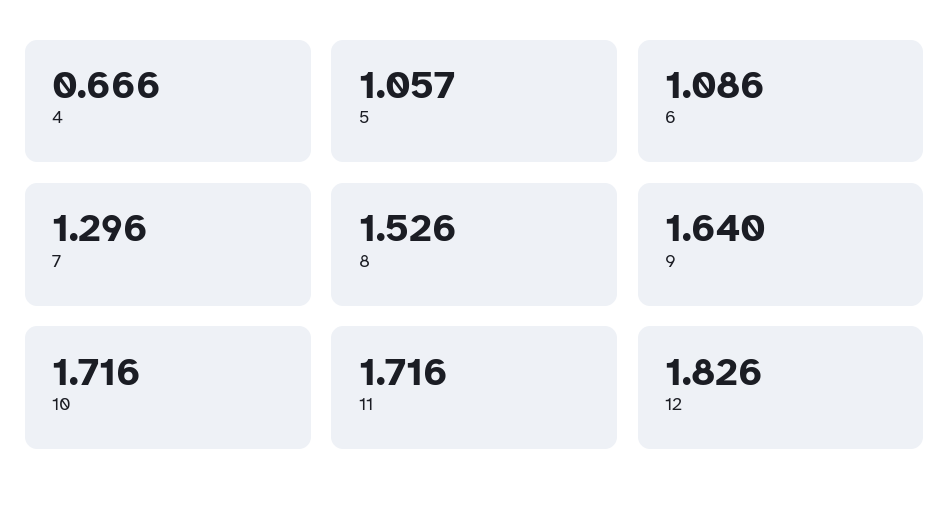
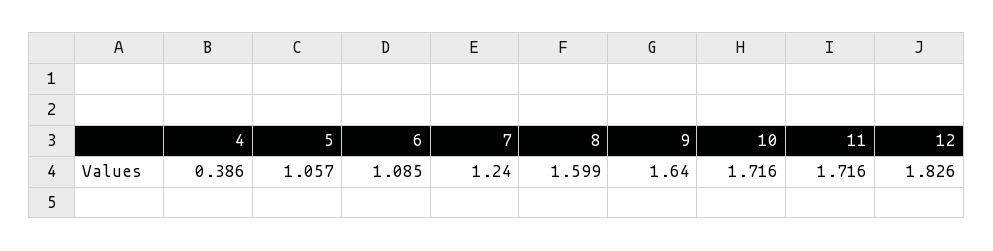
4: 0.666 -> 0.386
6: 1.086 -> 1.085
7: 1.296 -> 1.24
8: 1.526 -> 1.599

